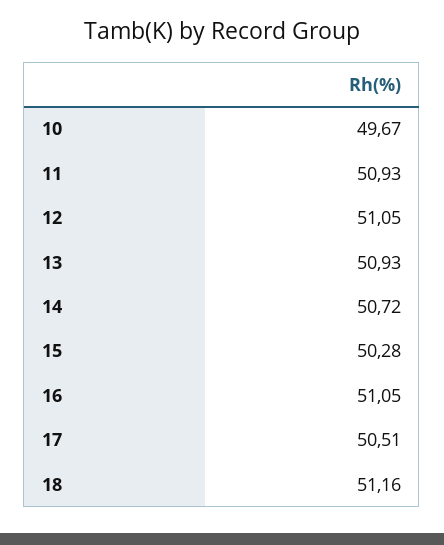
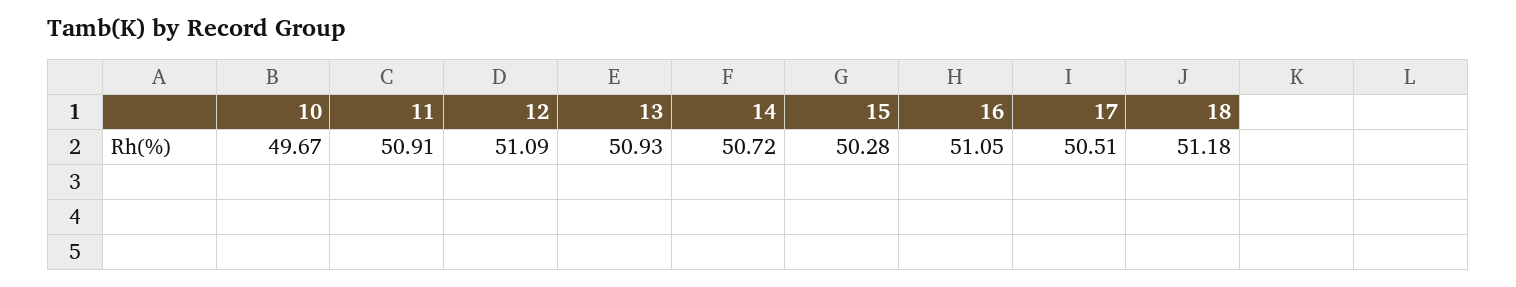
11: 50.93 -> 50.91
12: 51.05 -> 51.09
18: 51.16 -> 51.18

